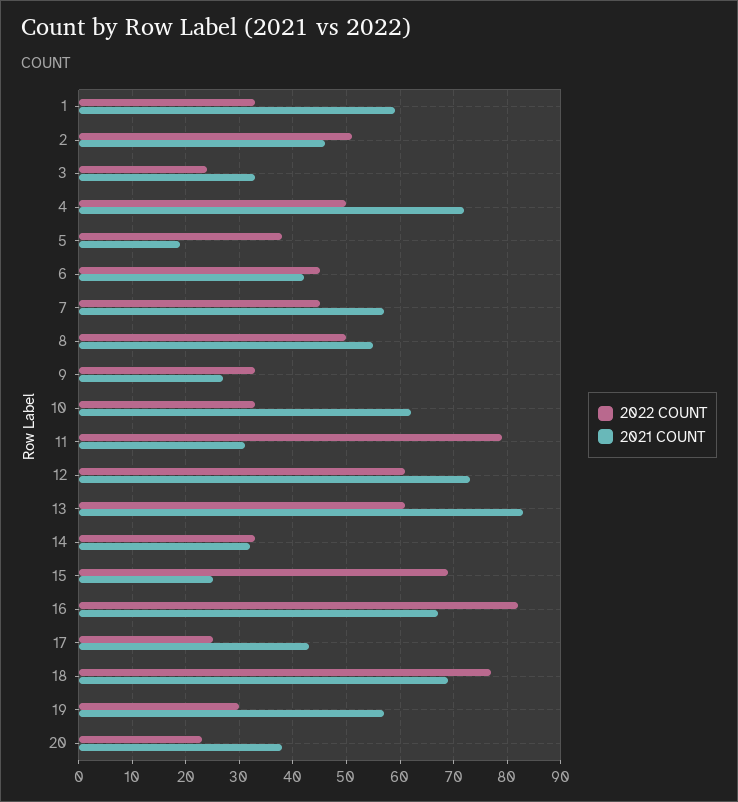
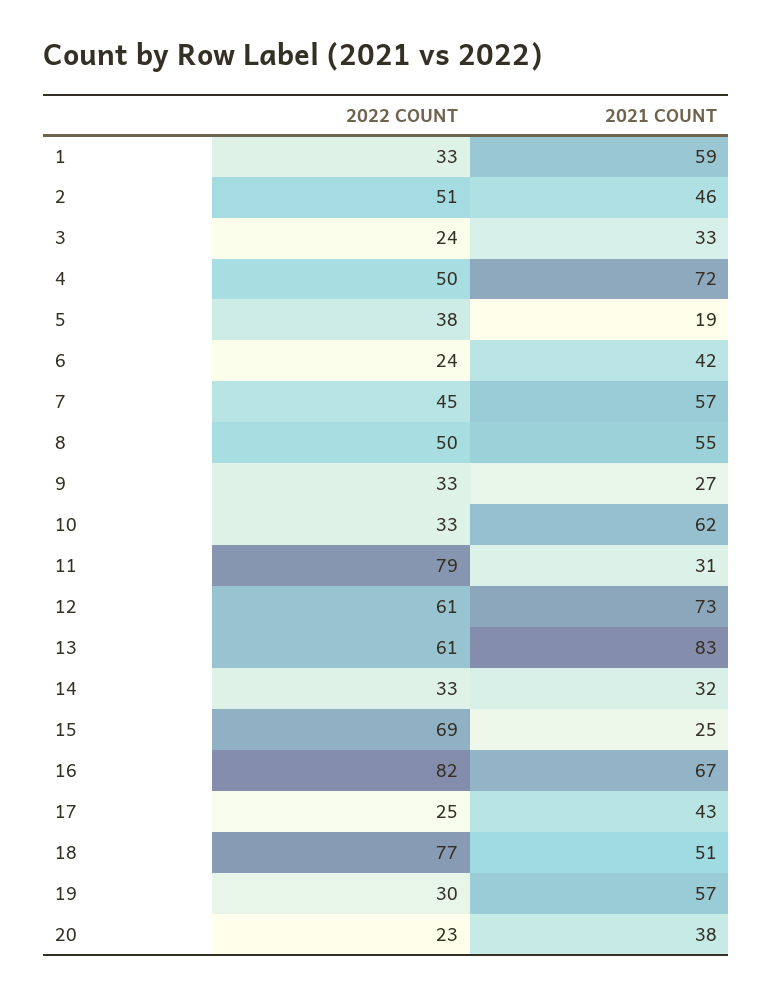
2022 COUNT, 6: 45 -> 24
2021 COUNT, 18: 70 -> 51

